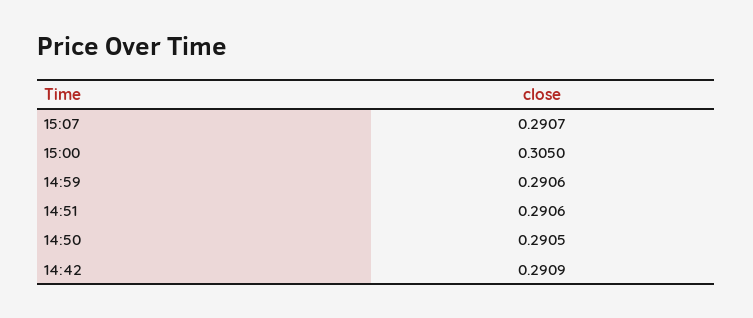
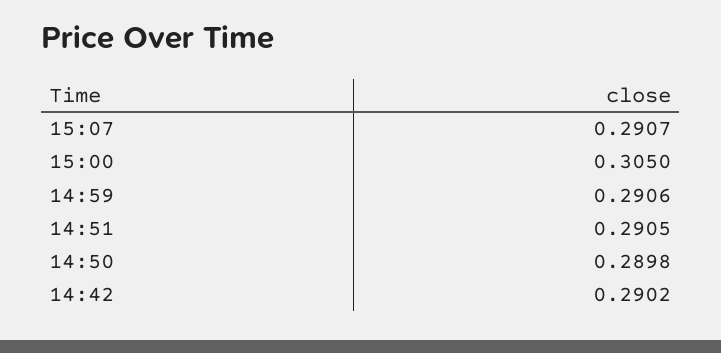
14:51: 0.2906 -> 0.2905
14:50: 0.2905 -> 0.2898
14:42: 0.2909 -> 0.2902

